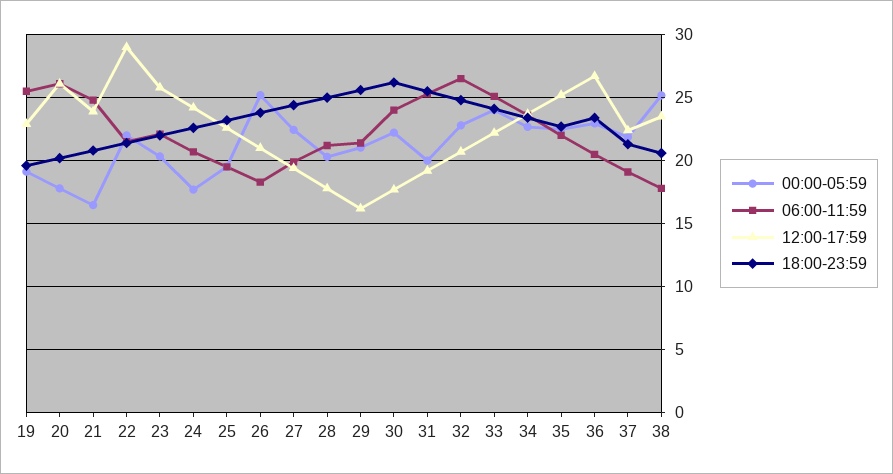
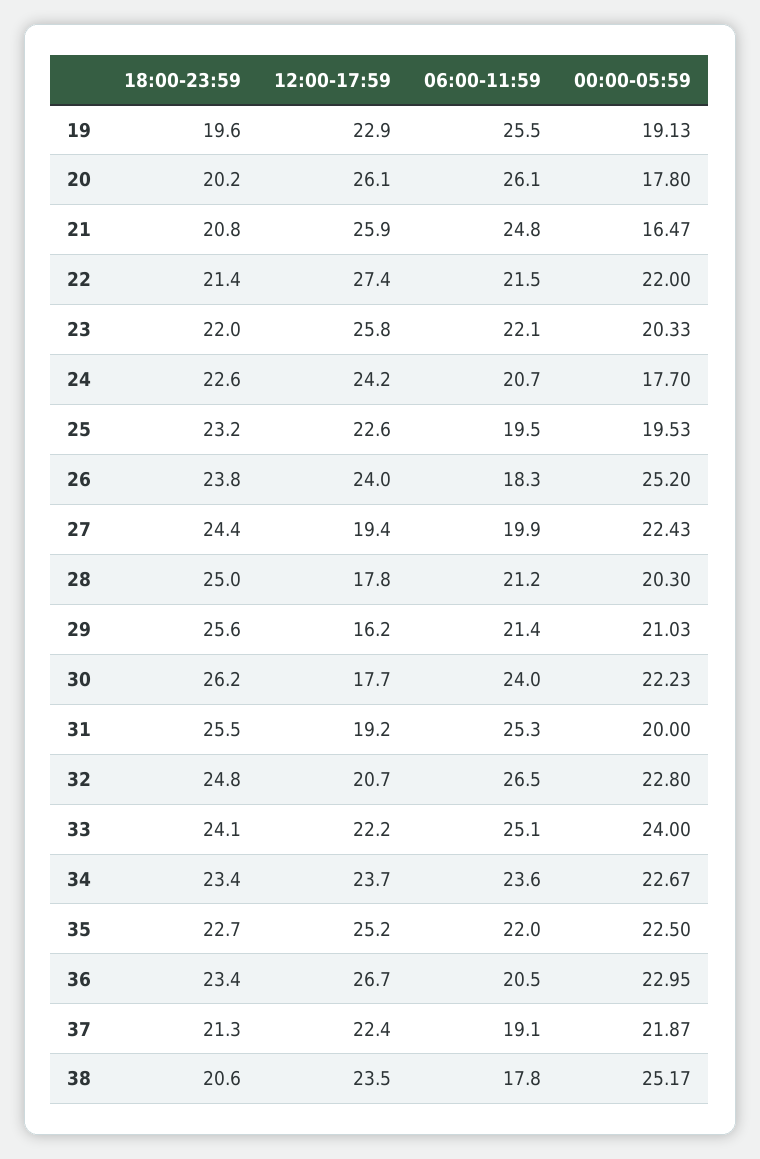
12:00-17:59, 21: 24 -> 25.9
12:00-17:59, 22: 29 -> 27.4
12:00-17:59, 26: 21 -> 24

